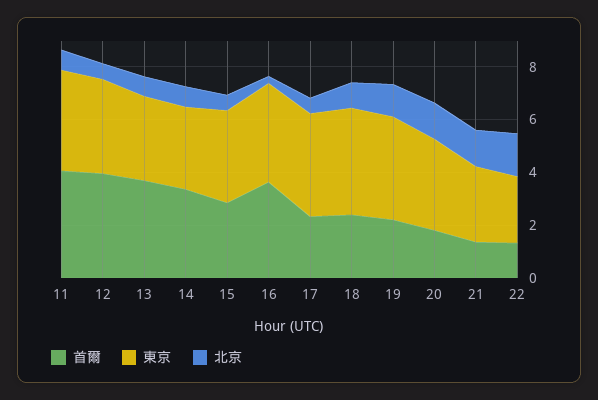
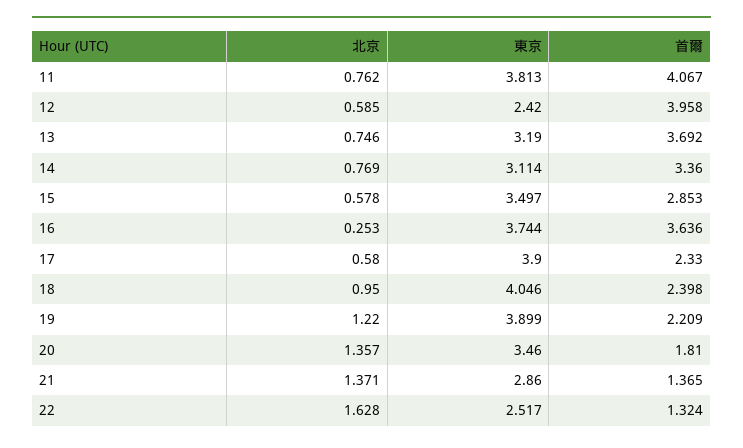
東京, 12: 3.5 -> 2.42

